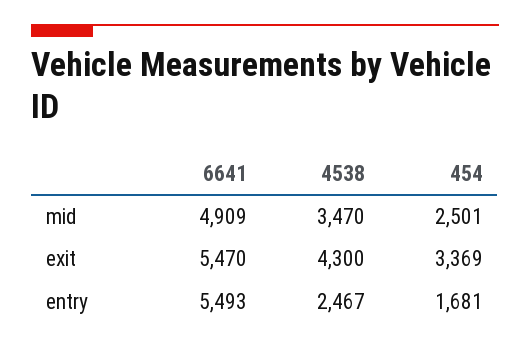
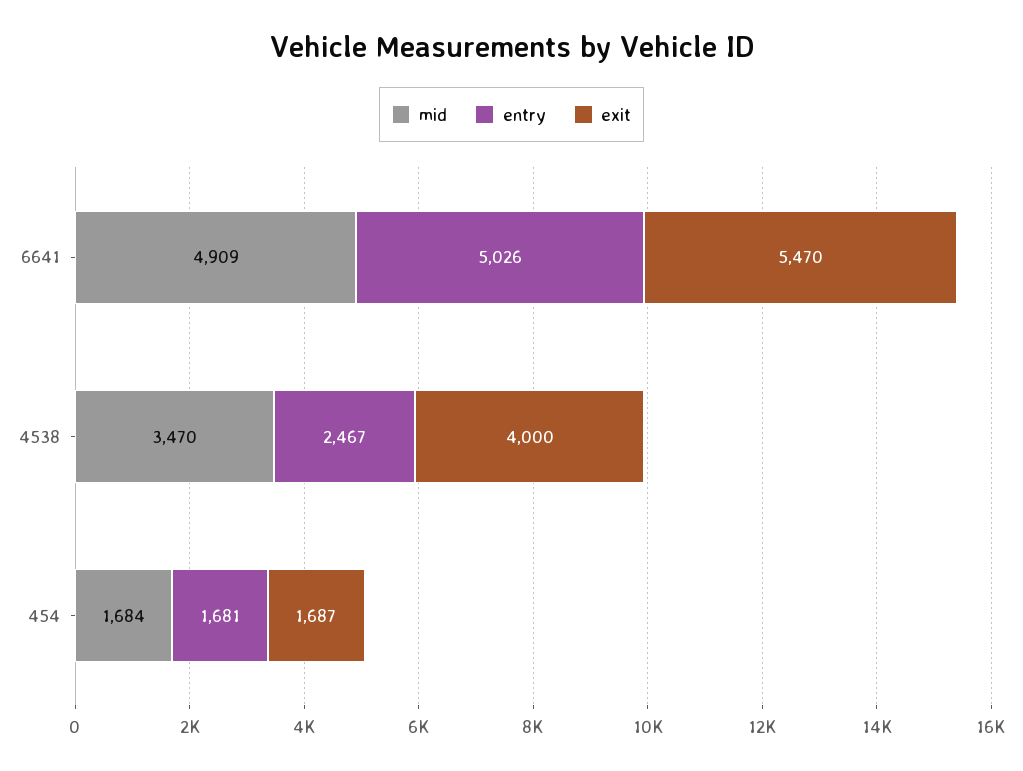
mid, 454: 2501 -> 1684
exit, 4538: 4300 -> 4000
exit, 454: 3369 -> 1687
entry, 6641: 5493 -> 5026

